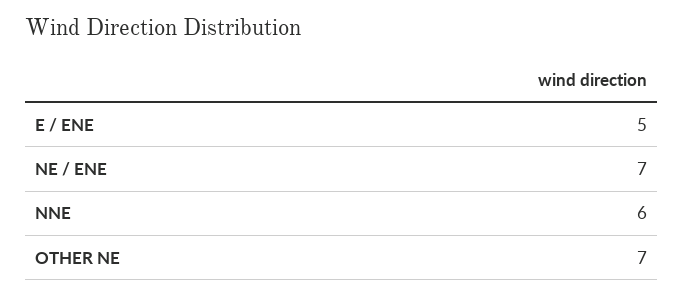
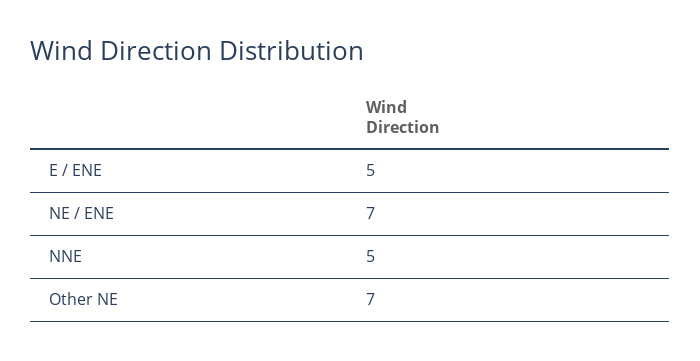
NNE: 6 -> 5

